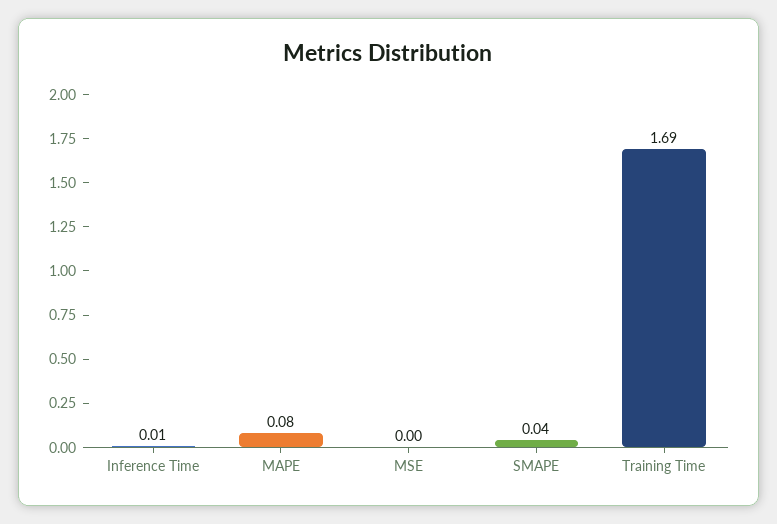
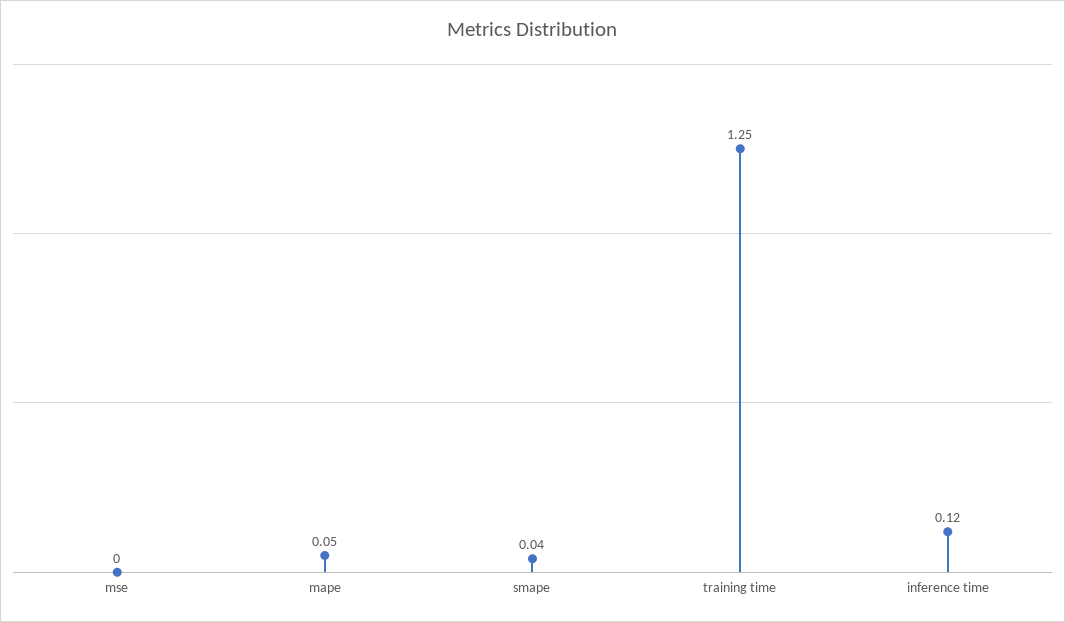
Inference Time: 0.01 -> 0.12
MAPE: 0.08 -> 0.05
Training Time: 1.69 -> 1.25

